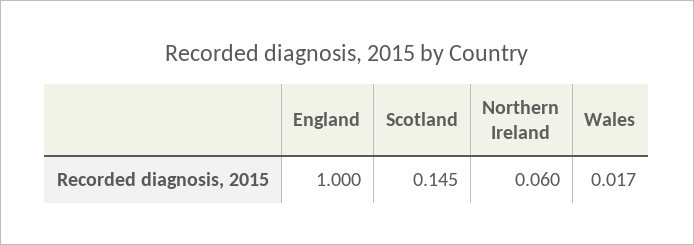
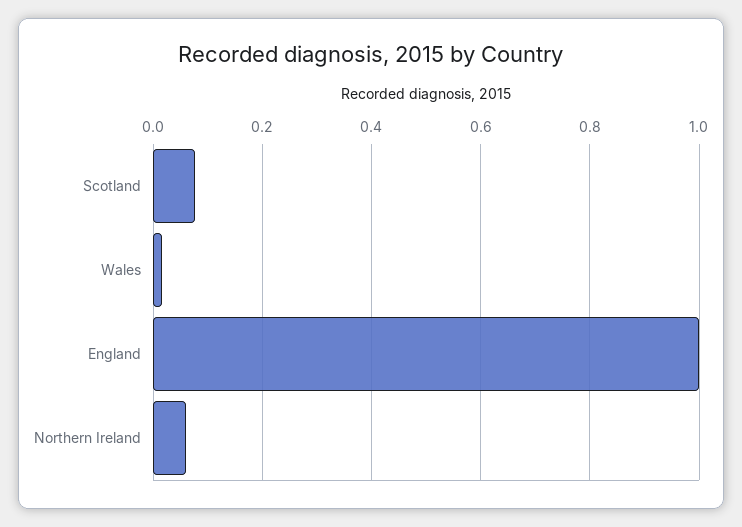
Scotland: 0.145 -> 0.08

